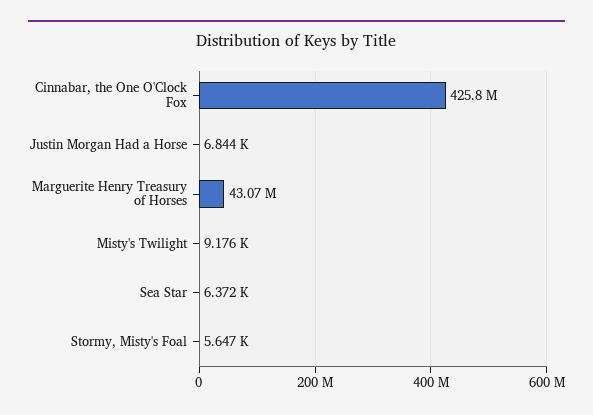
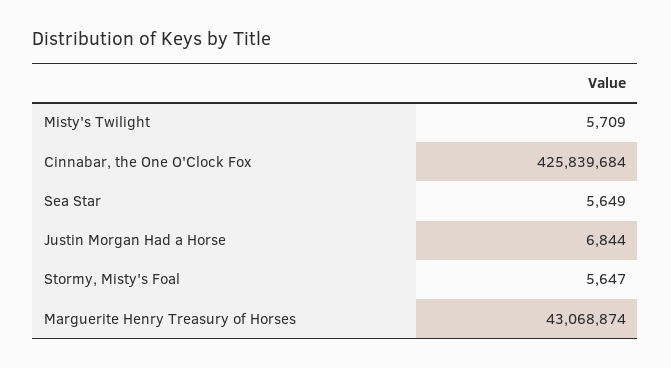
Misty's Twilight: 9176 -> 5709
Sea Star: 6372 -> 5649

